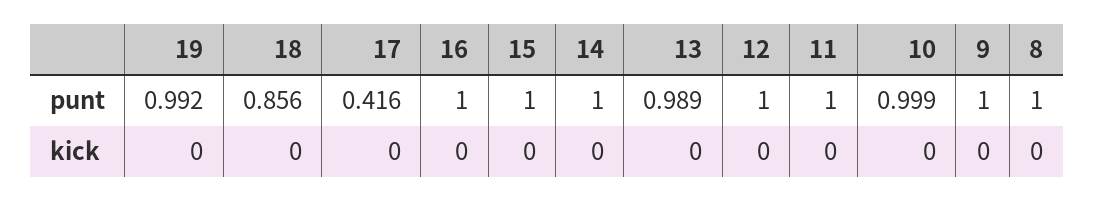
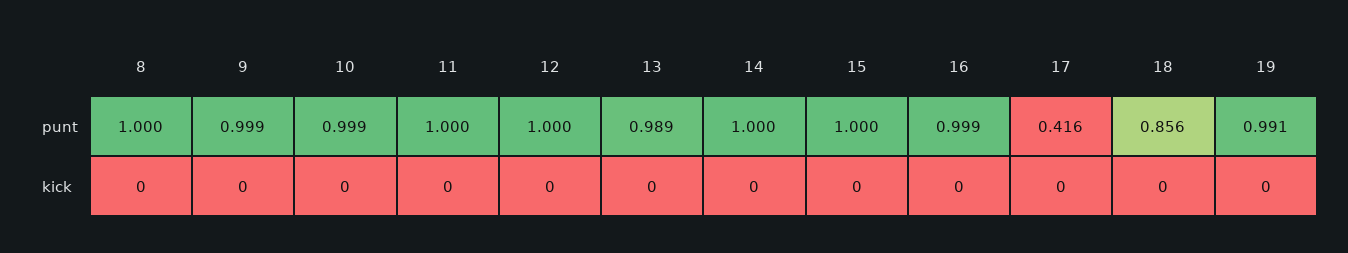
19, punt: 0.992 -> 0.991
16, punt: 1 -> 0.999
9, punt: 1 -> 0.999

